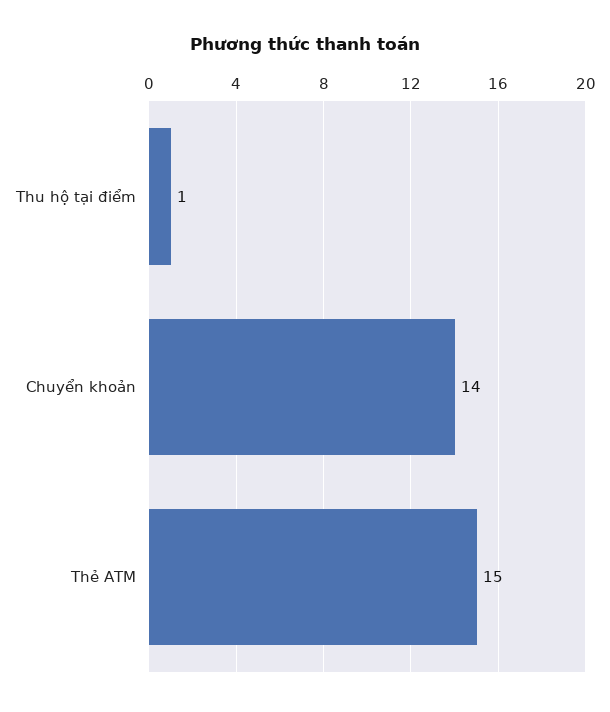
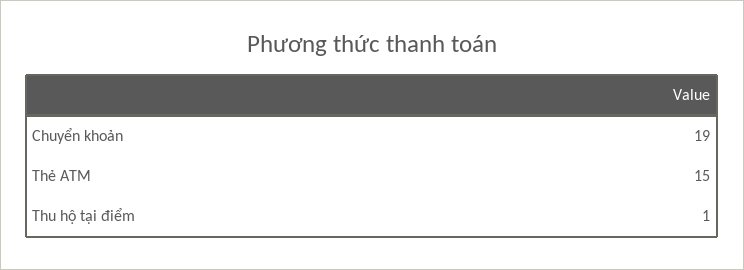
Chuyển khoản: 14 -> 19

